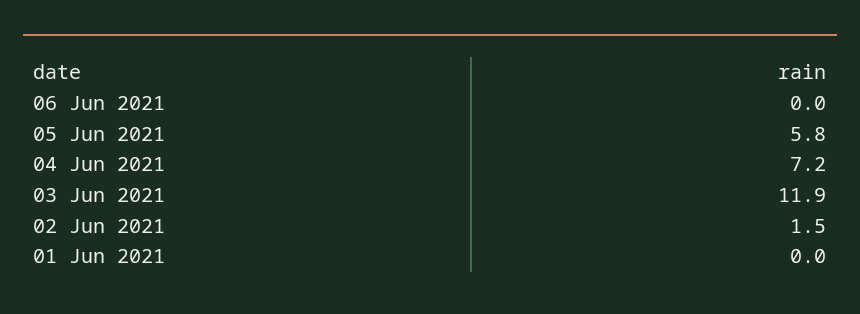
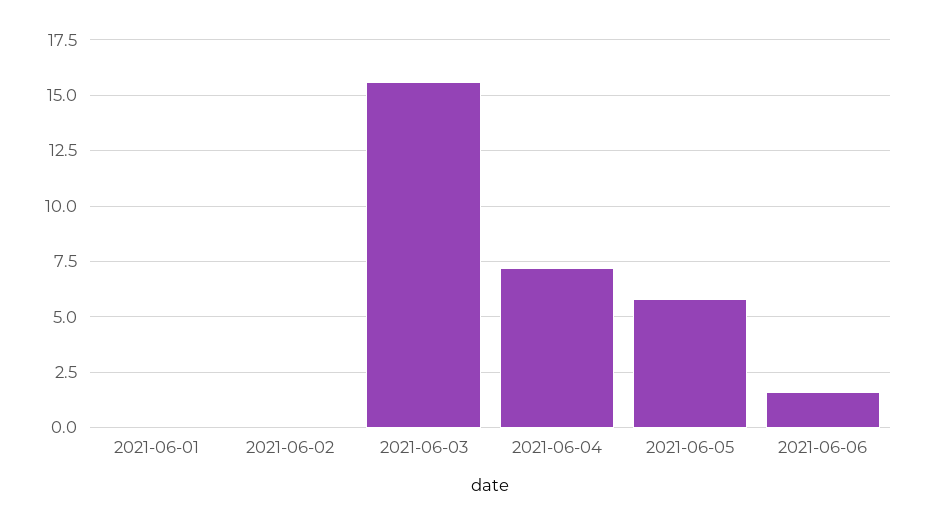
06 Jun 2021: 0 -> 1.5
03 Jun 2021: 11.9 -> 15.5
02 Jun 2021: 1.5 -> 0

